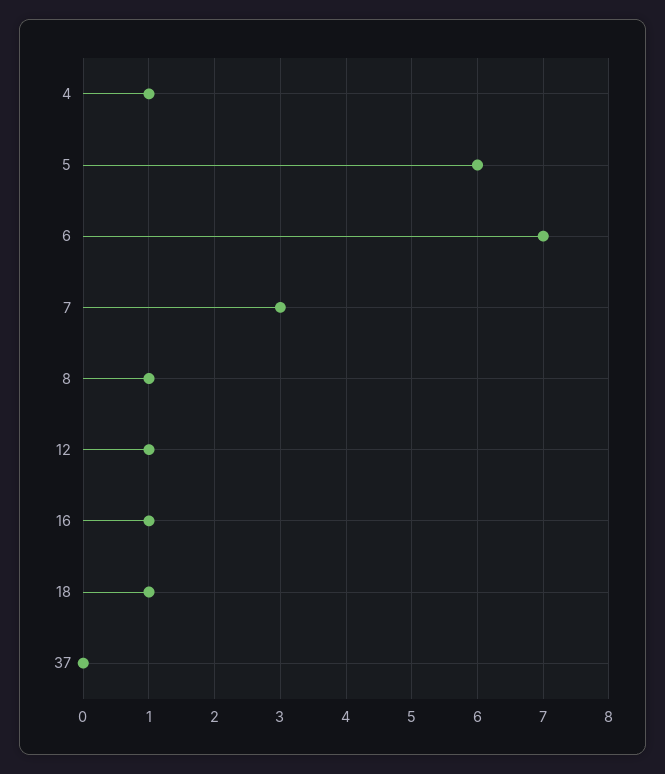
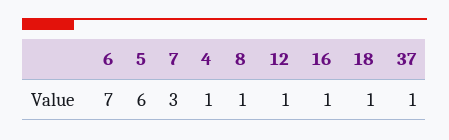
37: 0 -> 1

